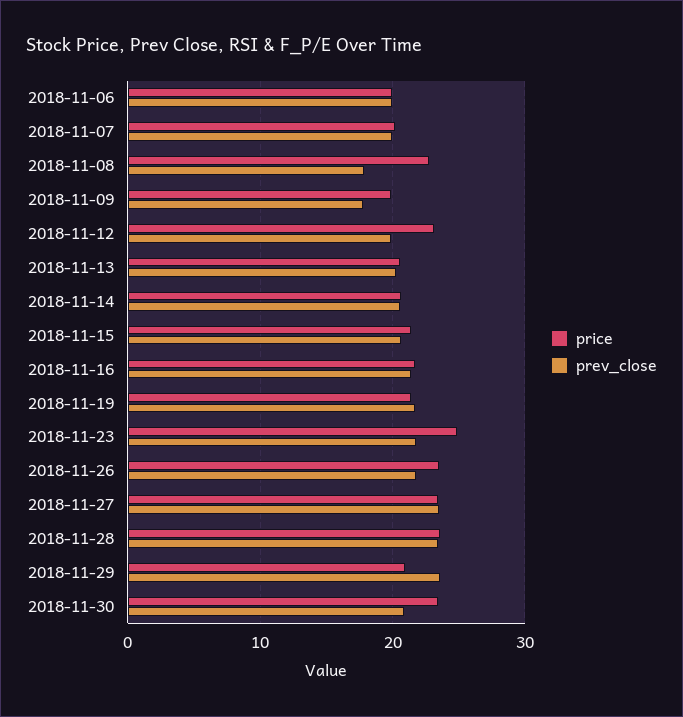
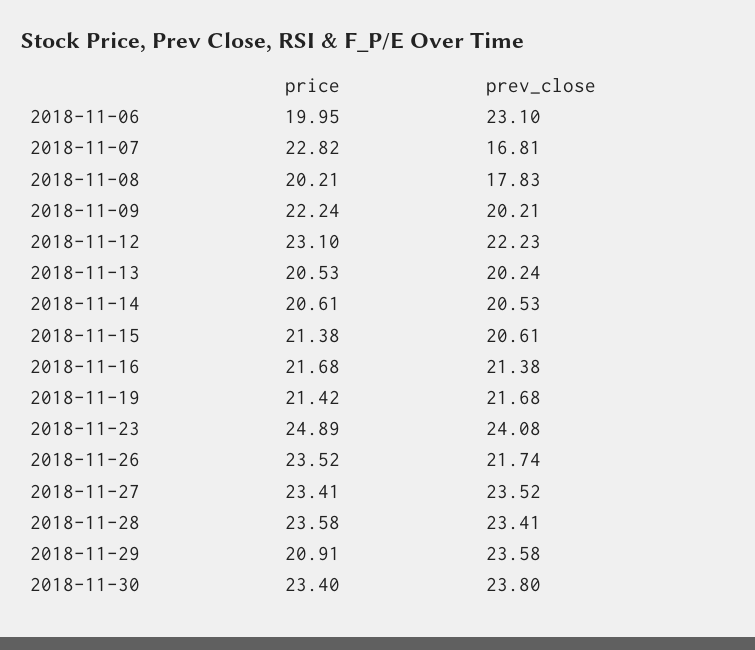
prev_close, 2018-11-06: 20 -> 23.1
price, 2018-11-07: 20 -> 22.82
prev_close, 2018-11-07: 20 -> 16.81
price, 2018-11-08: 23 -> 20.21
price, 2018-11-09: 20 -> 22.24
prev_close, 2018-11-09: 18 -> 20.21
prev_close, 2018-11-12: 20 -> 22.23
prev_close, 2018-11-23: 22 -> 24.08
prev_close, 2018-11-30: 21 -> 23.8

